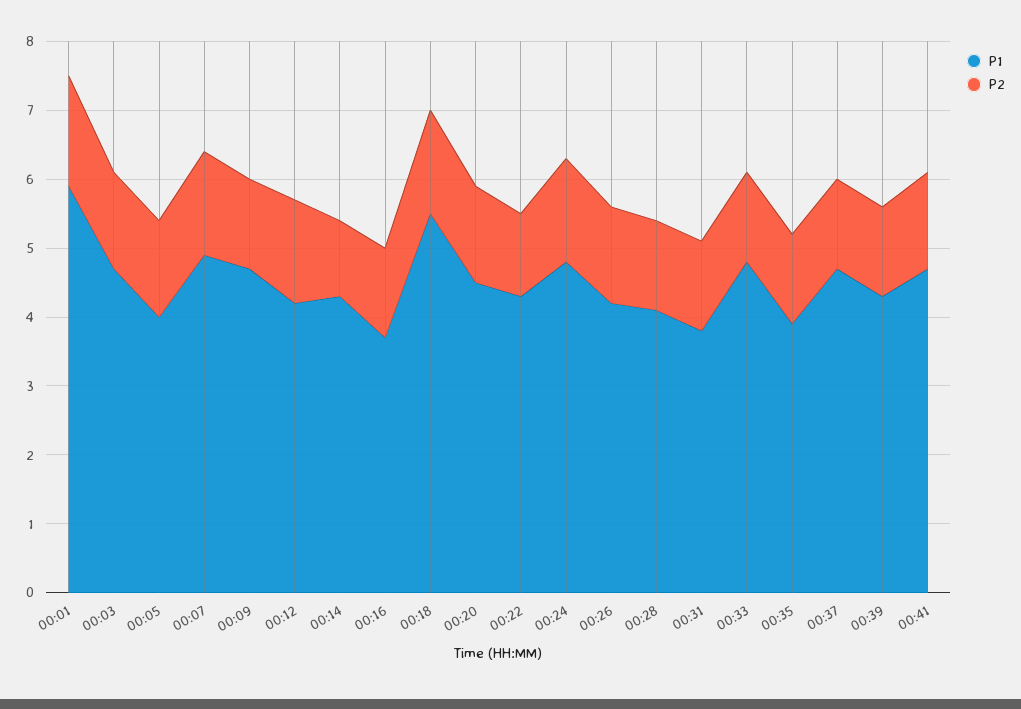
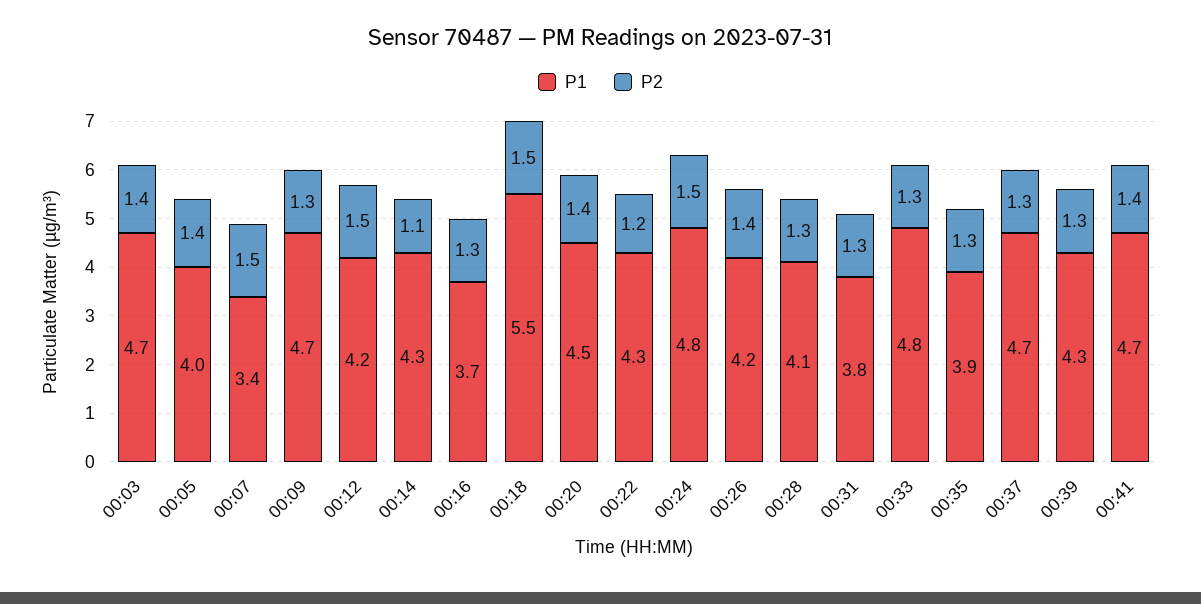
P1, 00:01: 6 -> none
P2, 00:01: 1.5 -> none
P1, 00:07: 5 -> 3.4

